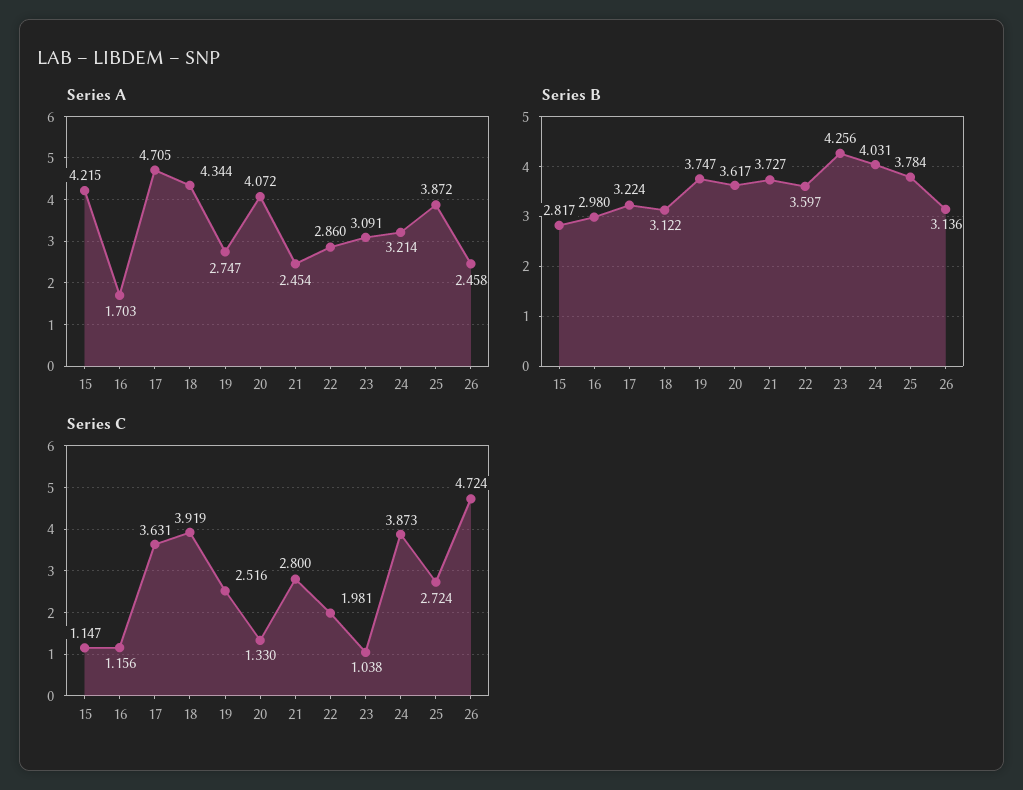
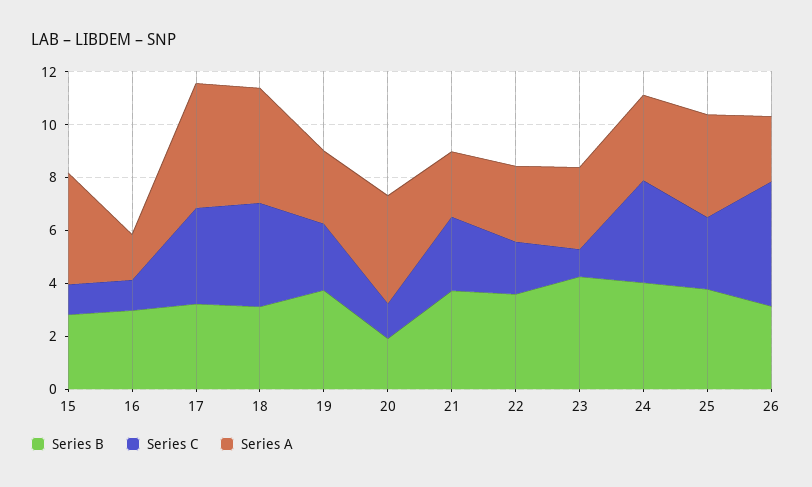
Series B, 20: 3.617 -> 2

